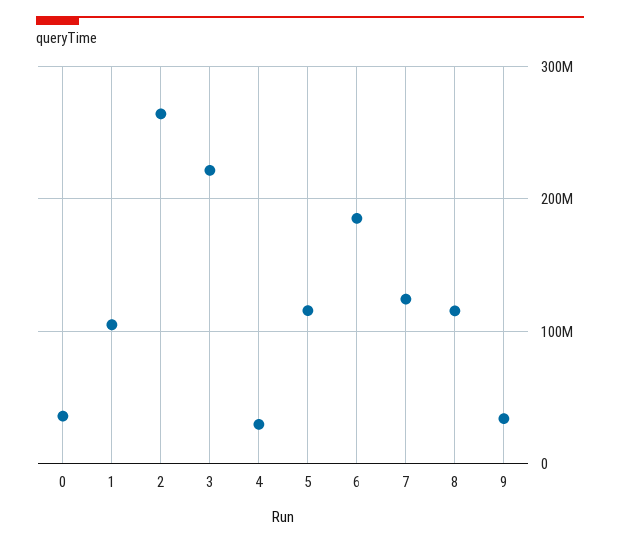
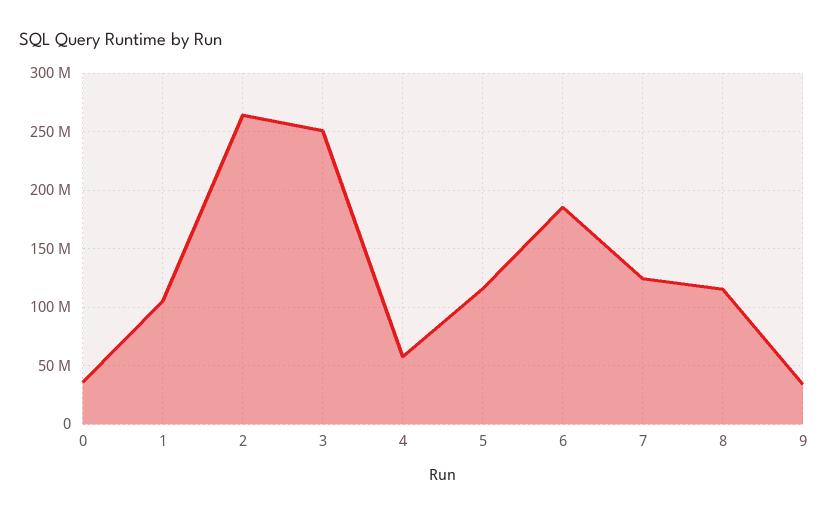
3: 220000000 -> 250000000
4: 30000000 -> 60000000

